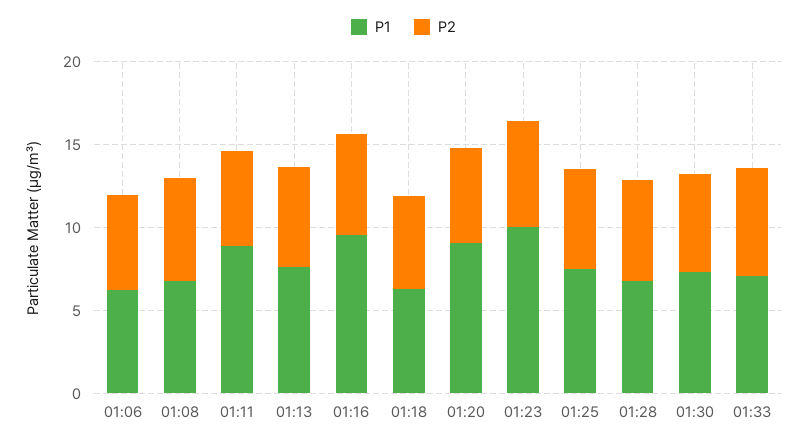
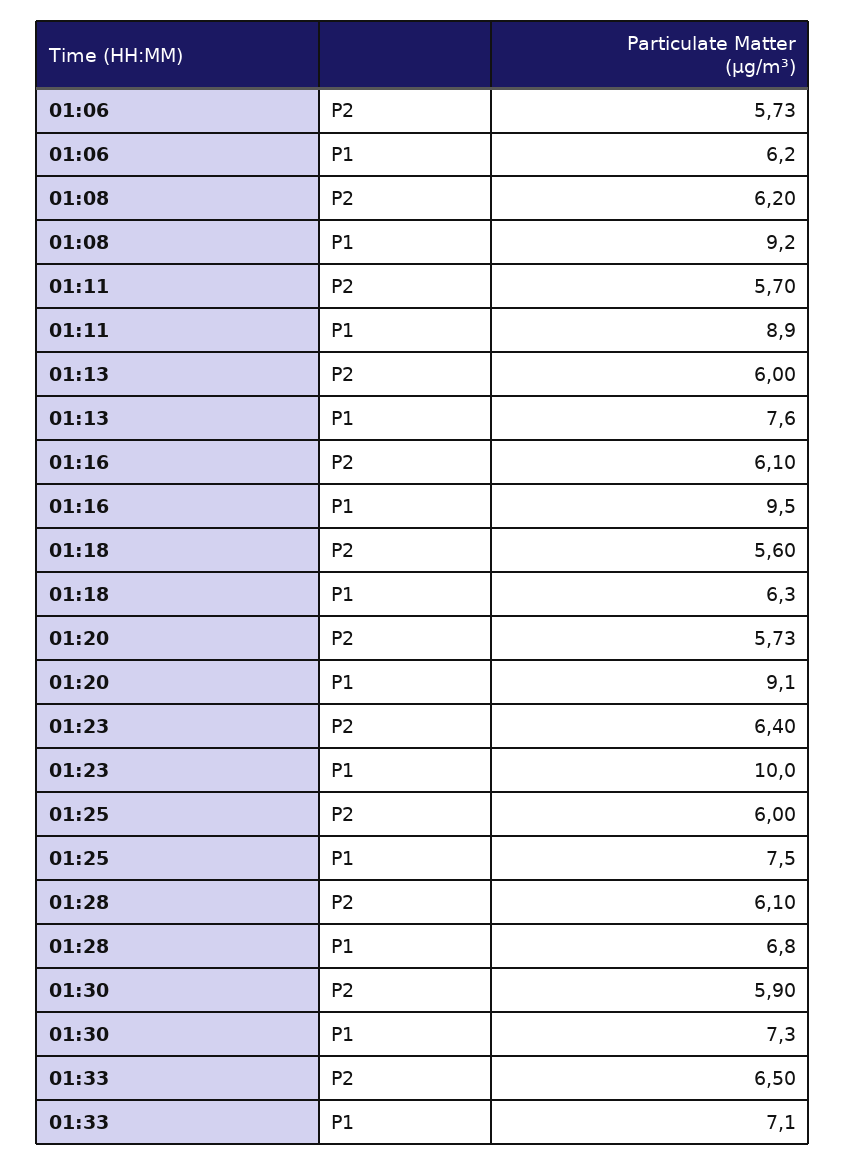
P1, 01:08: 7 -> 9.2

